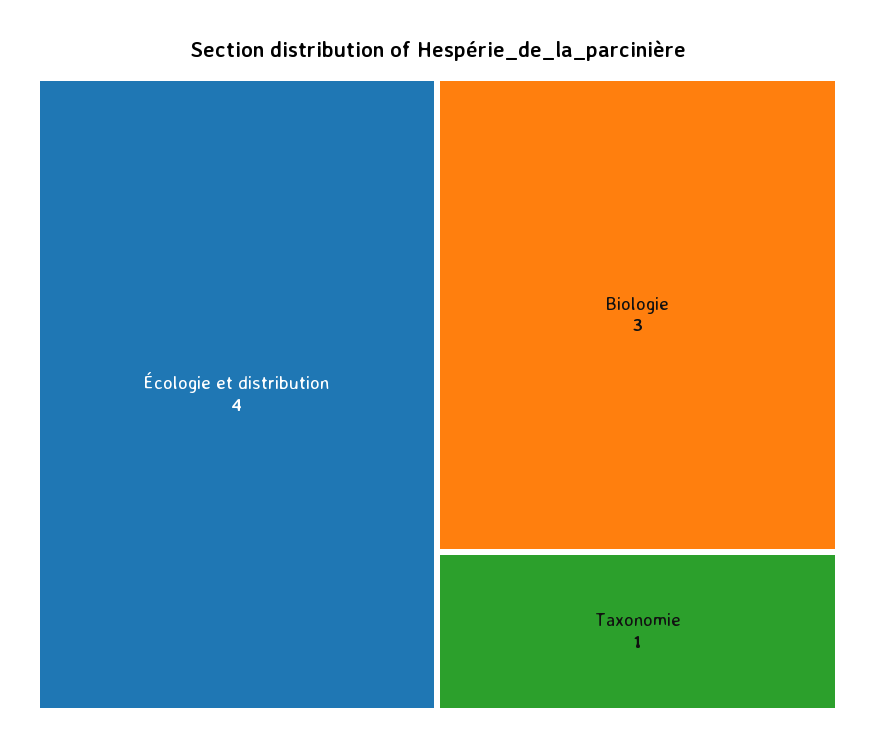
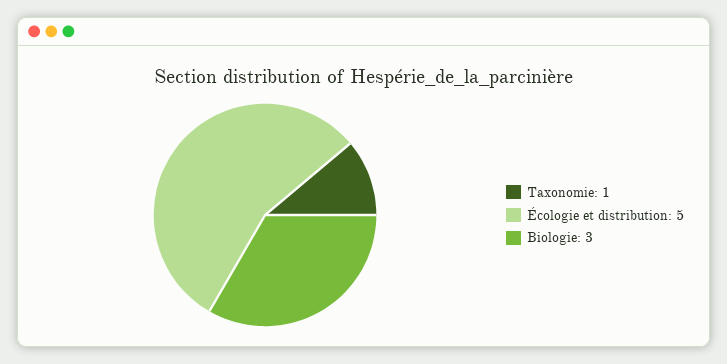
Écologie et distribution: 4 -> 5

